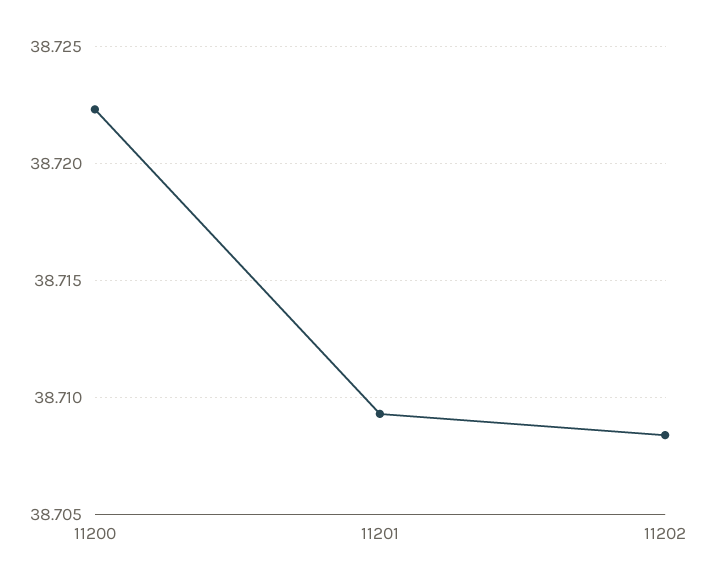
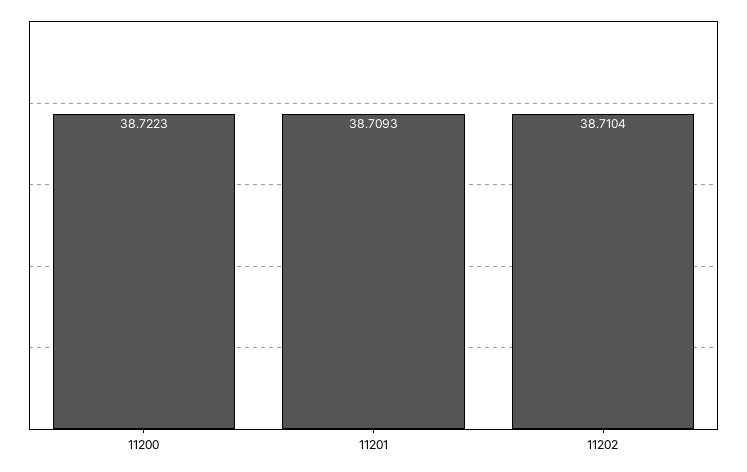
11202: 38.7085 -> 38.7104

